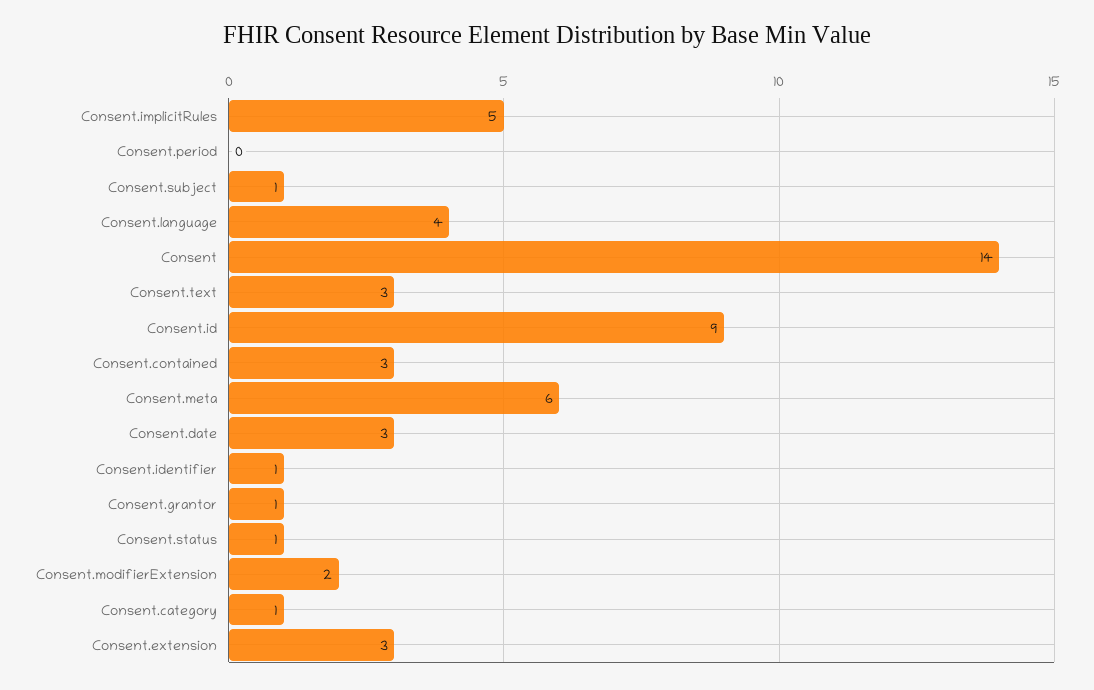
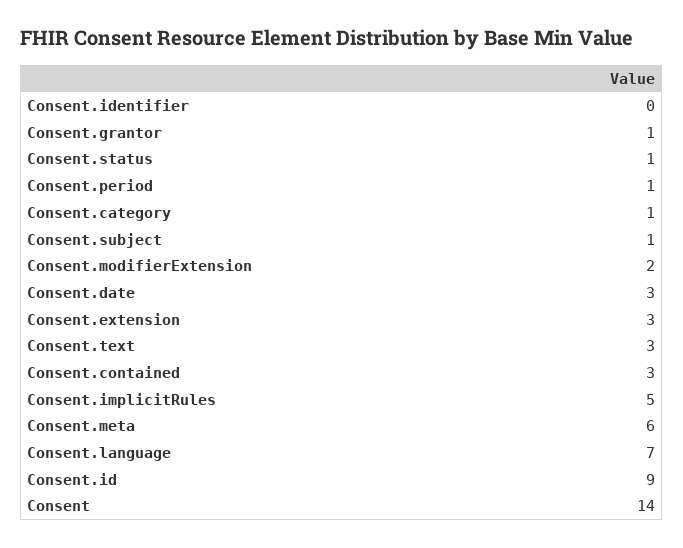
Consent.period: 0 -> 1
Consent.language: 4 -> 7
Consent.identifier: 1 -> 0

